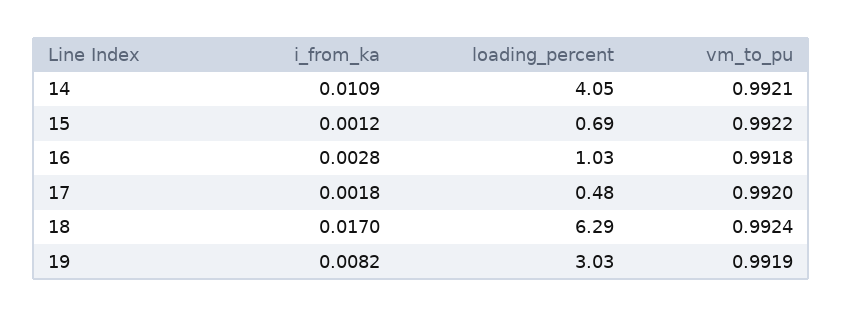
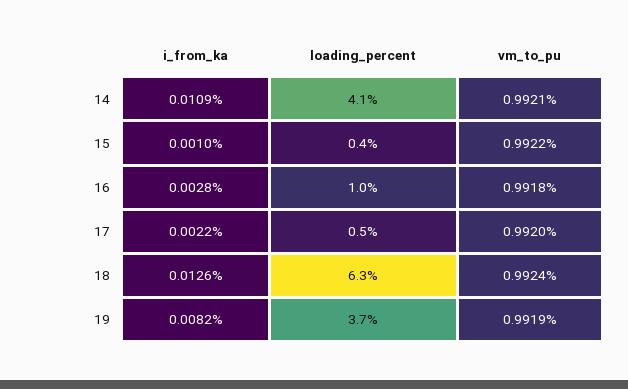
i_from_ka, 15: 0.0012 -> 0.001
loading_percent, 15: 0.69 -> 0.4
i_from_ka, 17: 0.0018 -> 0.0022
i_from_ka, 18: 0.017 -> 0.0126
loading_percent, 19: 3.03 -> 3.7

